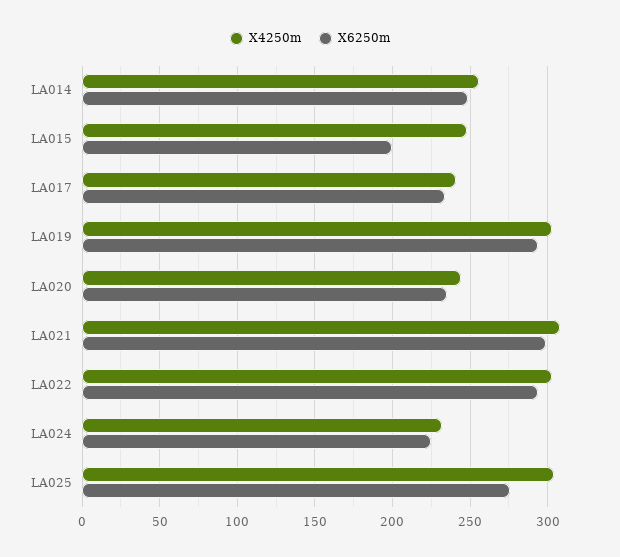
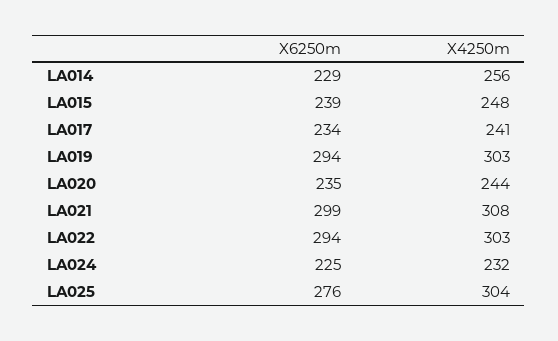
X6250m, LA014: 250 -> 229
X6250m, LA015: 200 -> 239

